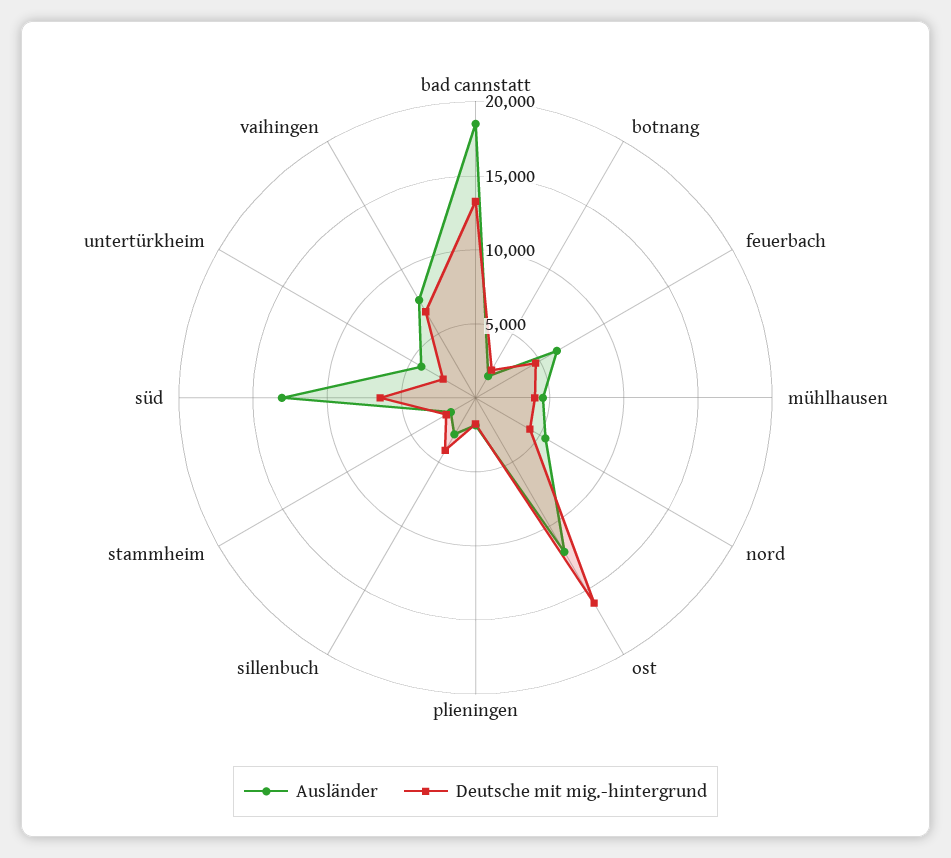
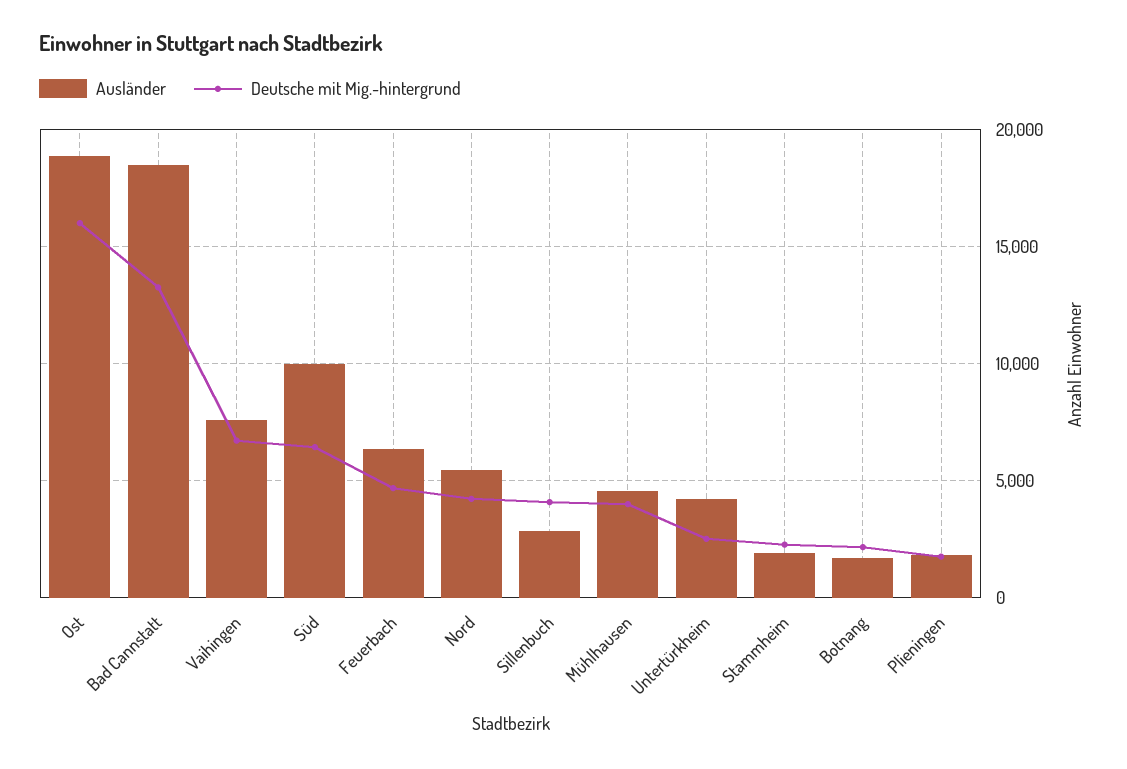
Ausländer, ost: 12000 -> 19000
Ausländer, süd: 13000 -> 10000

